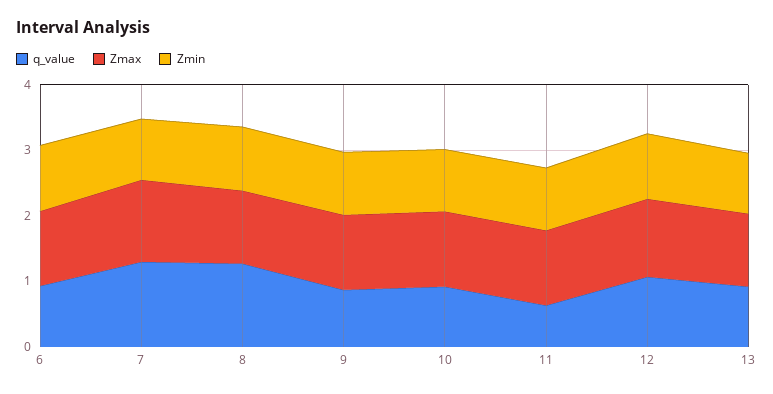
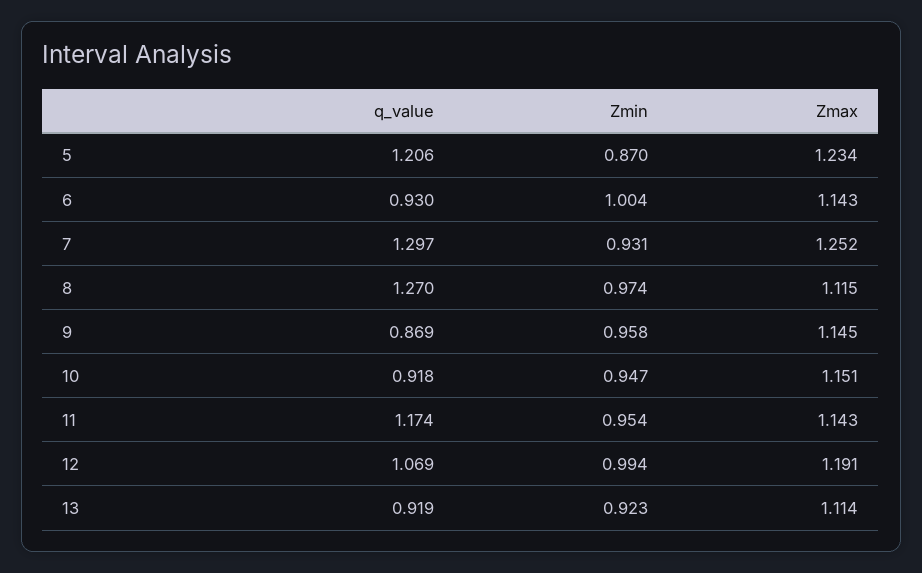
q_value, 11: 0.6 -> 1.174
q_value, 5: none -> 1.206
Zmin, 5: none -> 0.87
Zmax, 5: none -> 1.234

